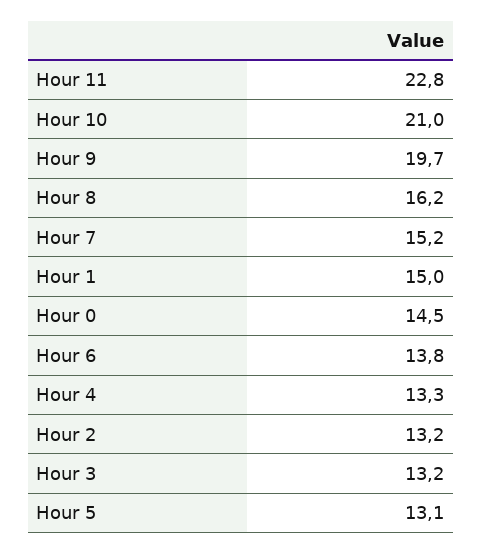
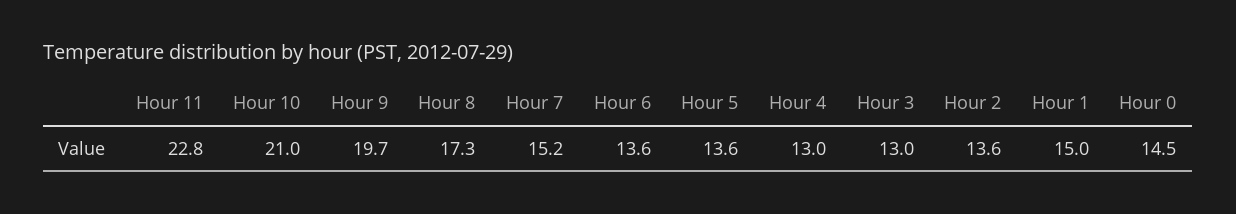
Hour 8: 16.2 -> 17.3
Hour 6: 13.8 -> 13.6
Hour 4: 13.3 -> 13
Hour 2: 13.2 -> 13.6
Hour 3: 13.2 -> 13
Hour 5: 13.1 -> 13.6

